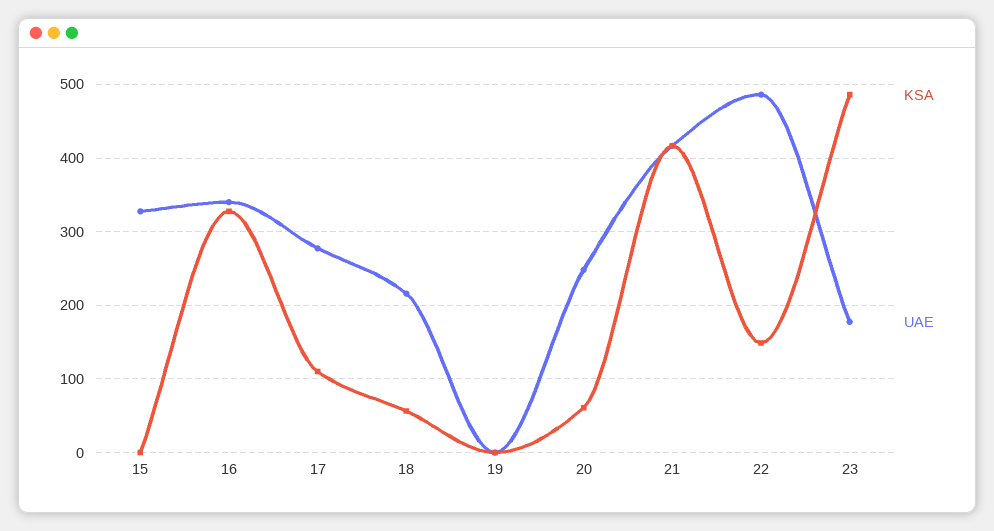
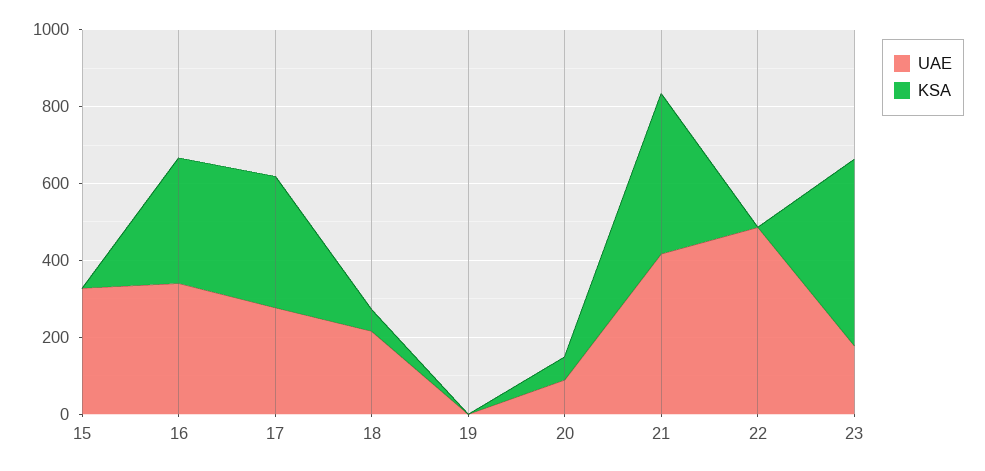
KSA, 17: 110 -> 350
UAE, 20: 250 -> 100
KSA, 22: 150 -> 0

